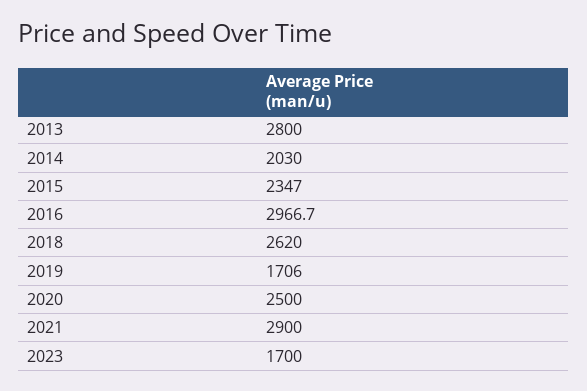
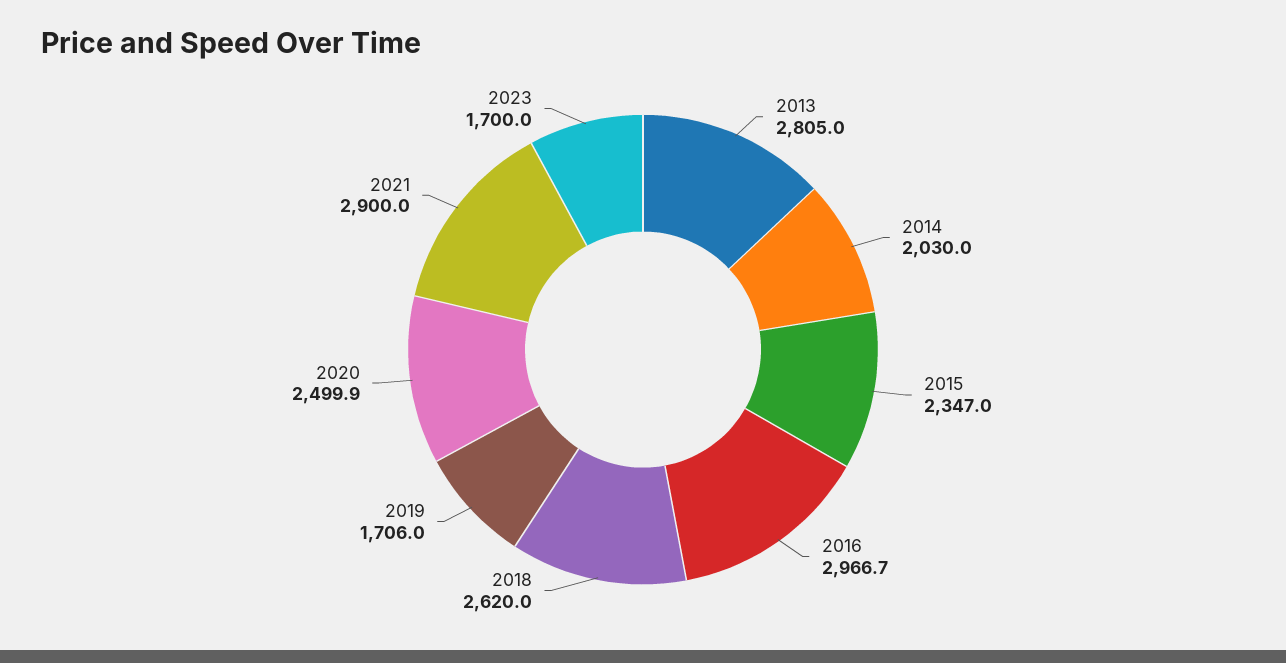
2013: 2800 -> 2805
2020: 2500 -> 2499.9

